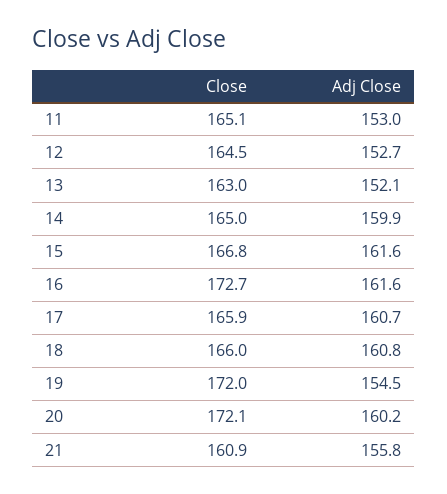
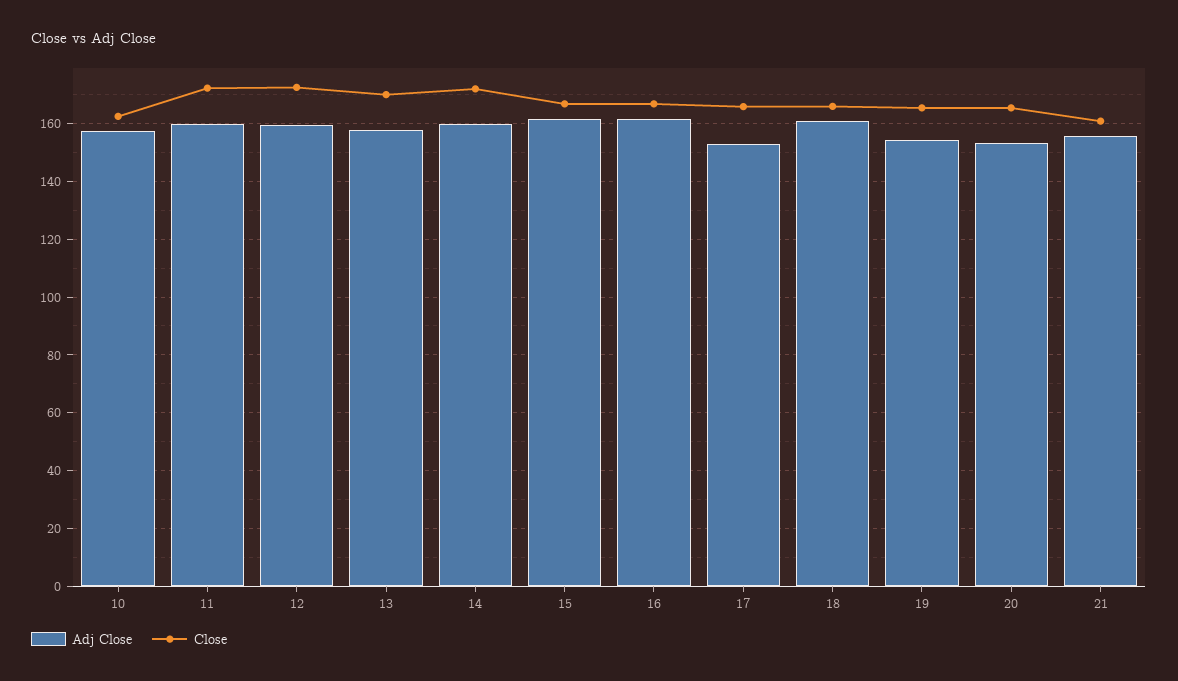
Close, 11: 165.1 -> 172.5
Adj Close, 11: 153 -> 160
Close, 12: 164.5 -> 172.5
Adj Close, 12: 152.7 -> 160
Close, 13: 163 -> 170
Adj Close, 13: 152.1 -> 157.5
Close, 14: 165 -> 172.5
Close, 16: 172.7 -> 167.5
Adj Close, 17: 160.7 -> 152.5
Close, 19: 172 -> 165
Close, 20: 172.1 -> 165
Adj Close, 20: 160.2 -> 152.5
Adj Close, 10: none -> 157.5
Close, 10: none -> 162.5

